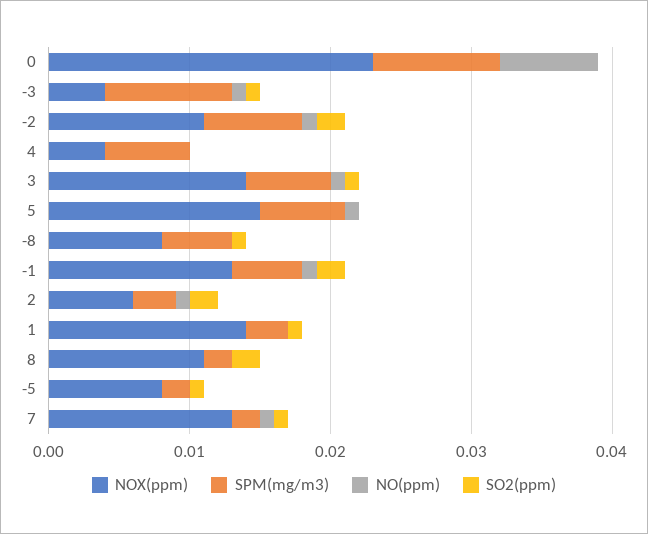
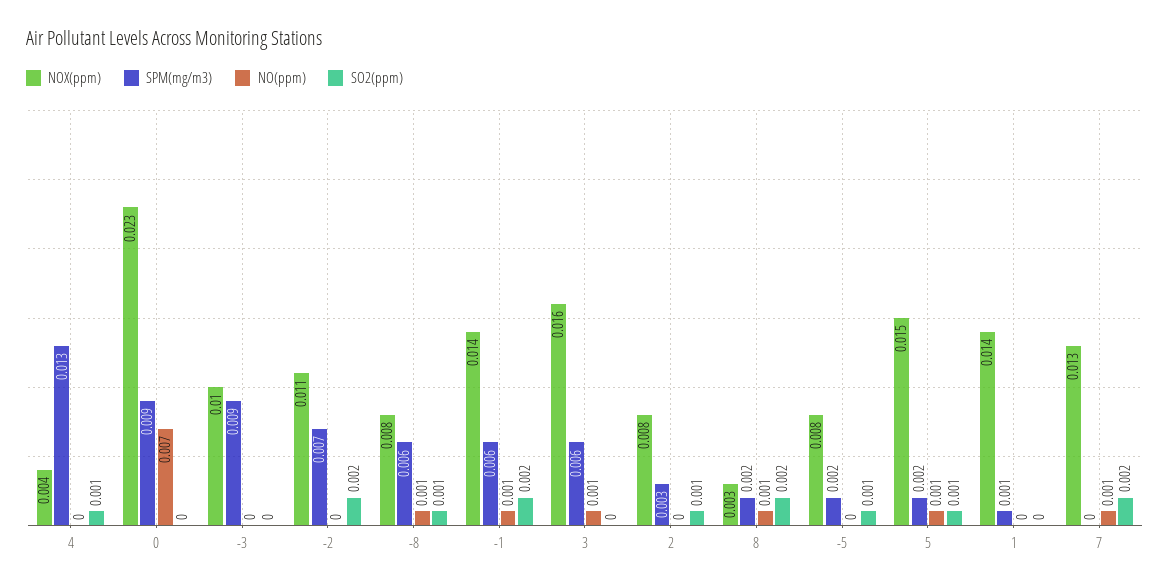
NOX(ppm), -3: 0.004 -> 0.01
NO(ppm), -3: 0.001 -> 0
SO2(ppm), -3: 0.001 -> 0
NO(ppm), -2: 0.001 -> 0
SPM(mg/m3), 4: 0.006 -> 0.013
SO2(ppm), 4: 0 -> 0.001
NOX(ppm), 3: 0.014 -> 0.016
SO2(ppm), 3: 0.001 -> 0
SPM(mg/m3), 5: 0.006 -> 0.002
SO2(ppm), 5: 0 -> 0.001
SPM(mg/m3), -8: 0.005 -> 0.006
NO(ppm), -8: 0 -> 0.001
NOX(ppm), -1: 0.013 -> 0.014
SPM(mg/m3), -1: 0.005 -> 0.006
NOX(ppm), 2: 0.006 -> 0.008
NO(ppm), 2: 0.001 -> 0
SO2(ppm), 2: 0.002 -> 0.001
SPM(mg/m3), 1: 0.003 -> 0.001
SO2(ppm), 1: 0.001 -> 0
NOX(ppm), 8: 0.011 -> 0.003
NO(ppm), 8: 0 -> 0.001
SPM(mg/m3), 7: 0.002 -> 0
SO2(ppm), 7: 0.001 -> 0.002

